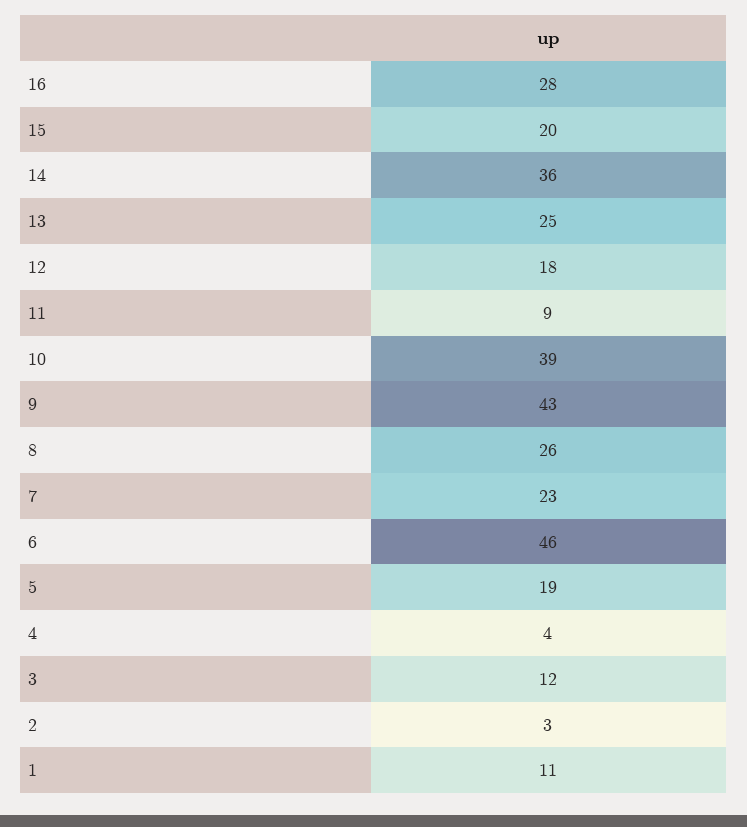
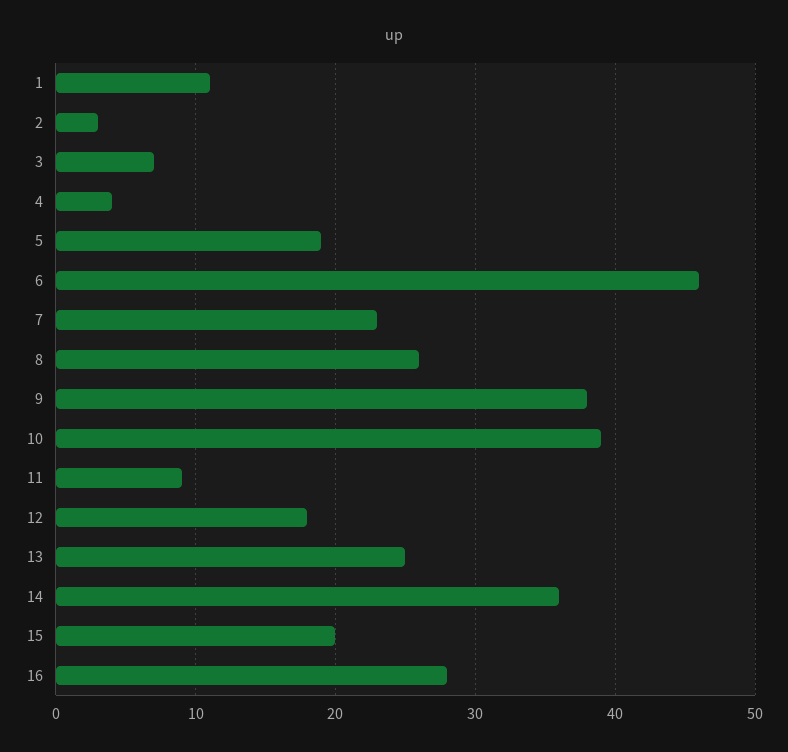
9: 43 -> 38
3: 12 -> 7

